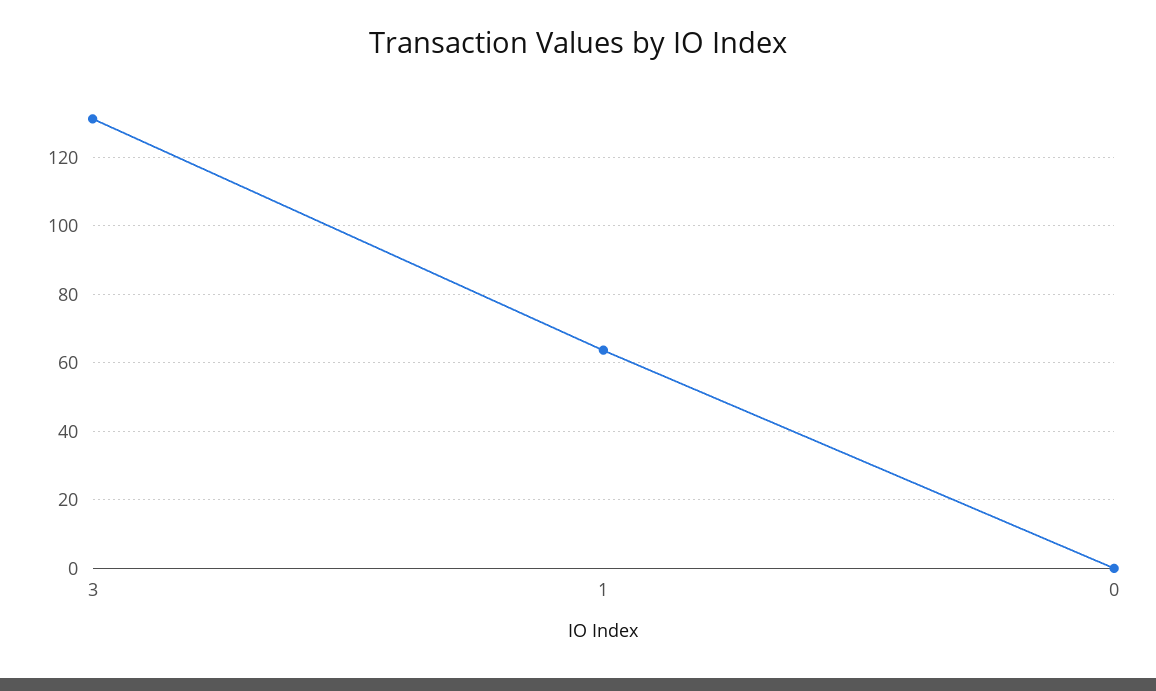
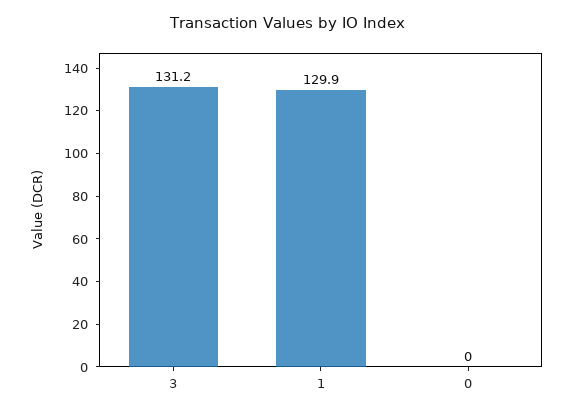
1: 64 -> 129.9

